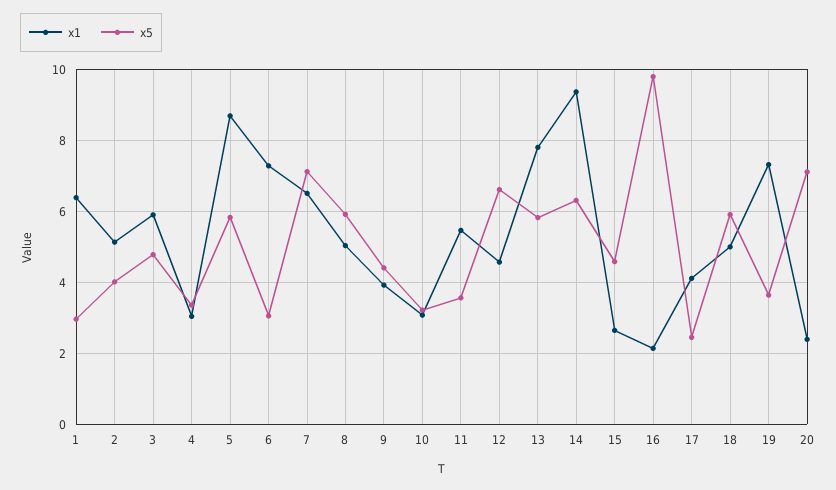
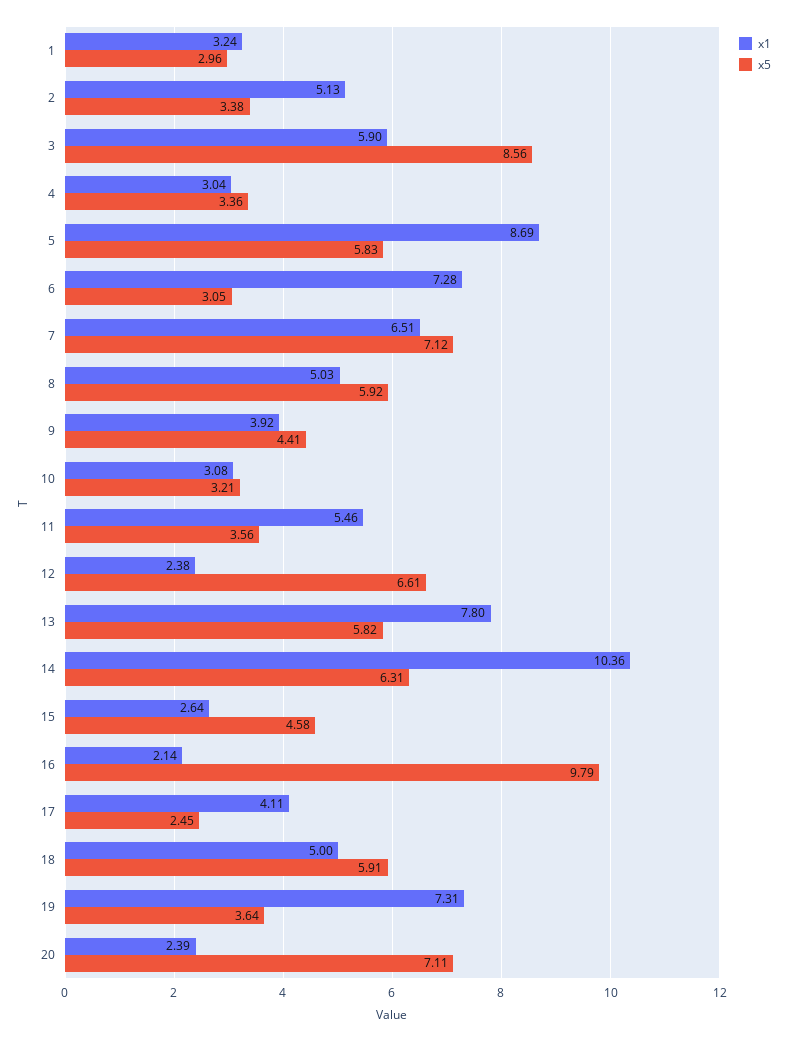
x1, 1: 6.4 -> 3.24
x5, 2: 4 -> 3.38
x5, 3: 4.8 -> 8.56
x1, 12: 4.6 -> 2.38
x1, 14: 9.4 -> 10.36

